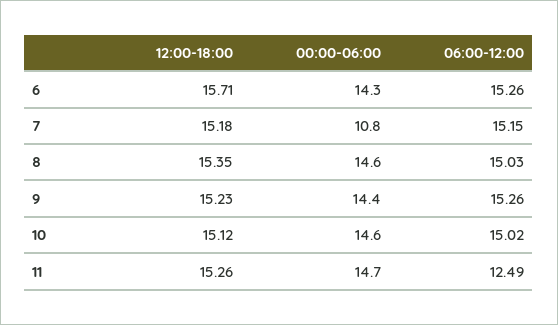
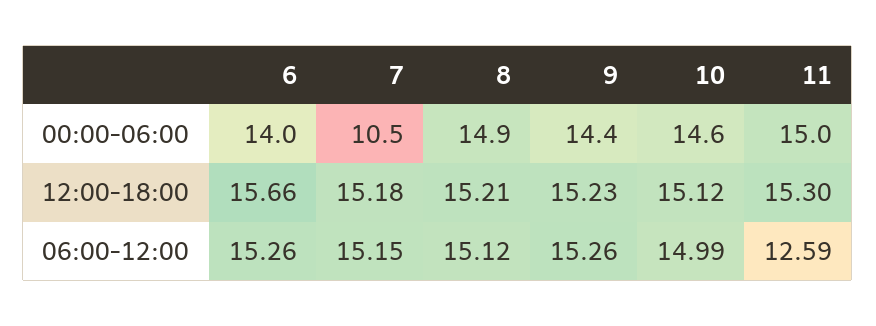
12:00-18:00, 6: 15.71 -> 15.66
00:00-06:00, 6: 14.3 -> 14
00:00-06:00, 7: 10.8 -> 10.5
12:00-18:00, 8: 15.35 -> 15.21
00:00-06:00, 8: 14.6 -> 14.9
06:00-12:00, 8: 15.03 -> 15.12
06:00-12:00, 10: 15.02 -> 14.99
12:00-18:00, 11: 15.26 -> 15.3
00:00-06:00, 11: 14.7 -> 15
06:00-12:00, 11: 12.49 -> 12.59

